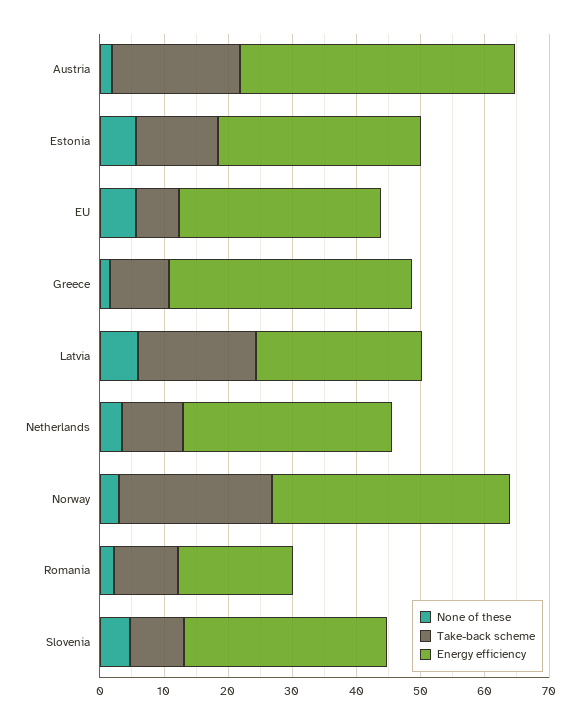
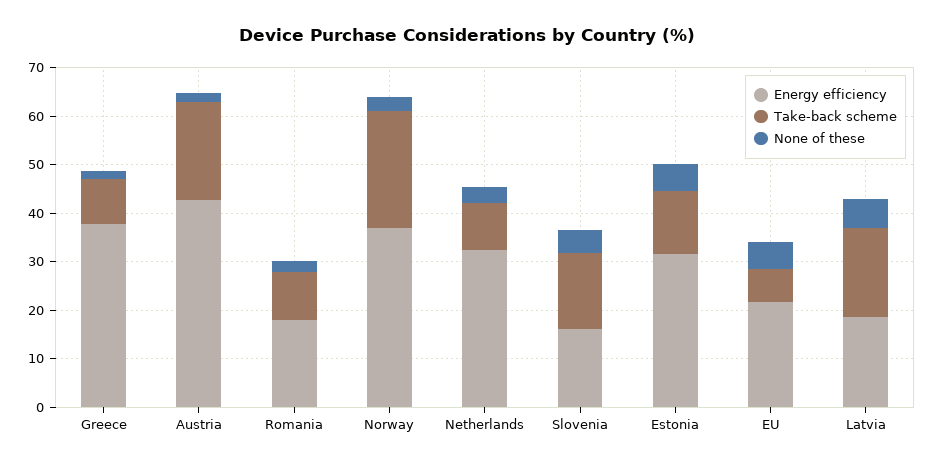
Energy efficiency, EU: 32 -> 22
Energy efficiency, Latvia: 26 -> 18
Take-back scheme, Slovenia: 8 -> 16
Energy efficiency, Slovenia: 32 -> 16

